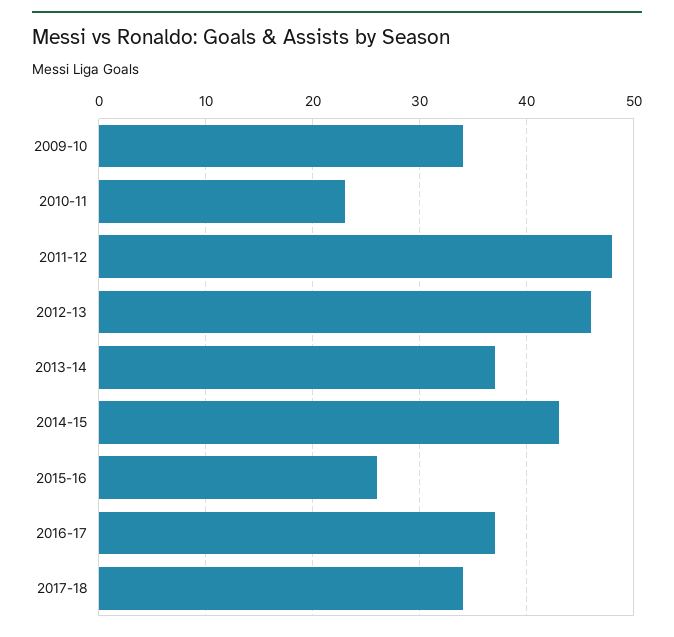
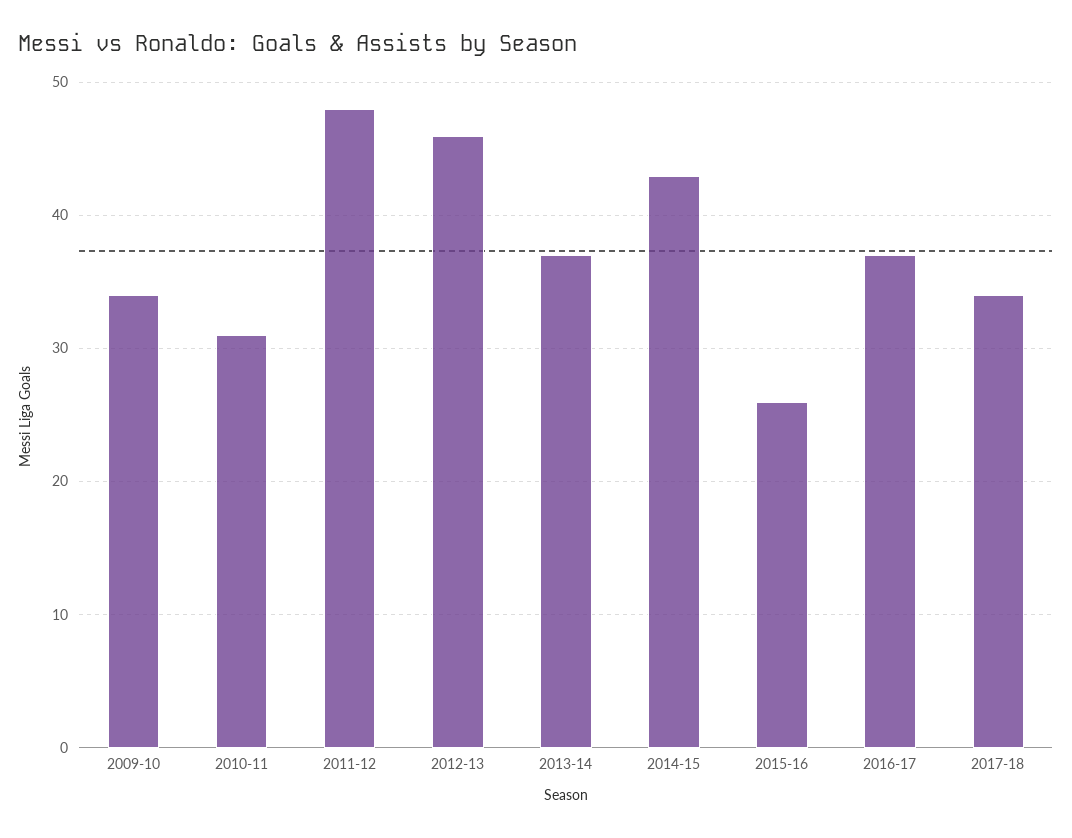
2010-11: 23 -> 31

